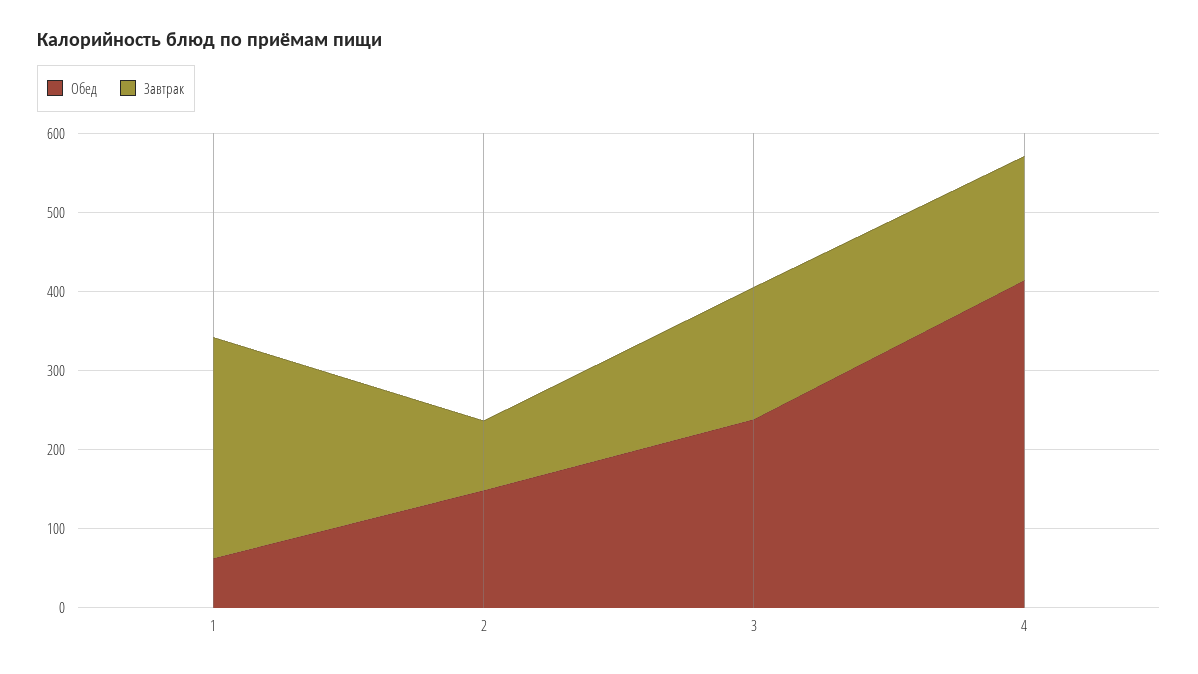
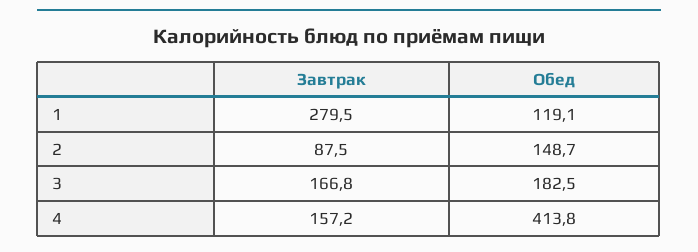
Обед, 1: 60 -> 119.1
Обед, 3: 240 -> 182.5

